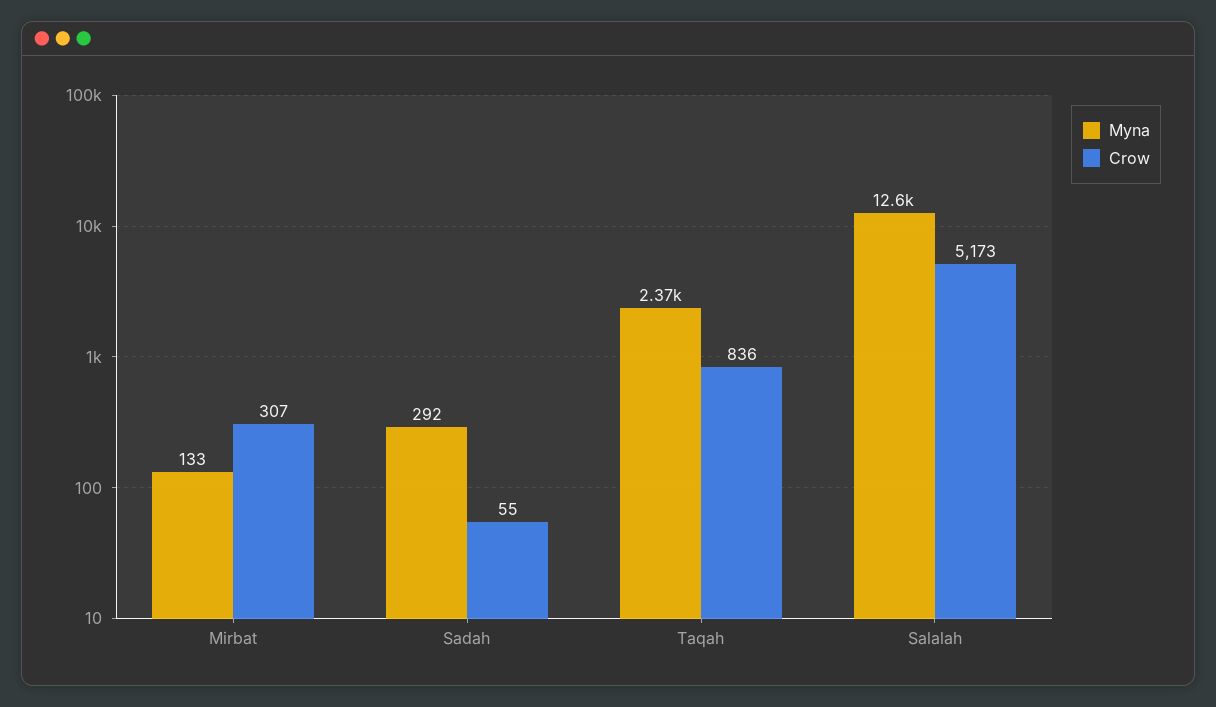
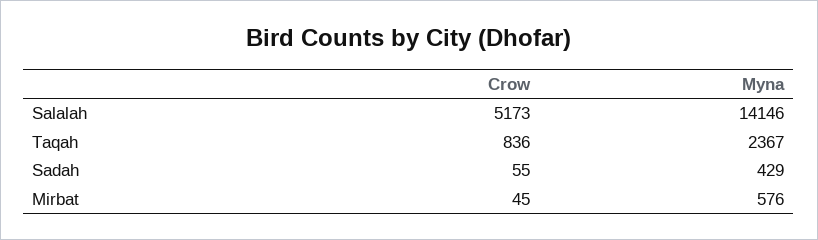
Myna, Mirbat: 133 -> 576
Crow, Mirbat: 307 -> 45
Myna, Sadah: 292 -> 429
Myna, Salalah: 12600 -> 14146

